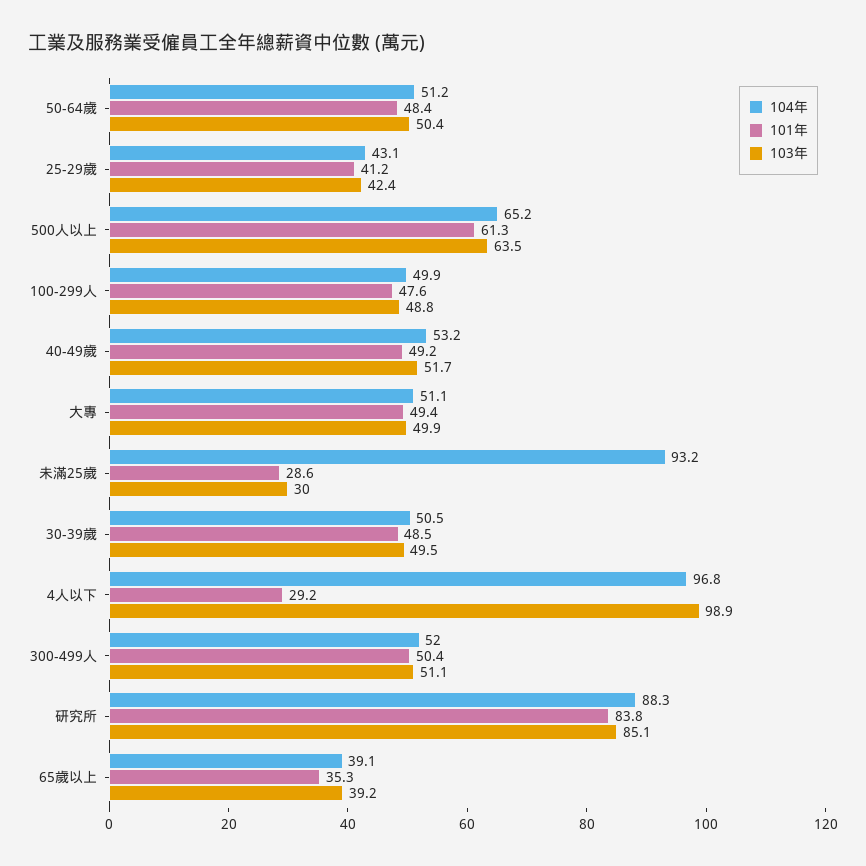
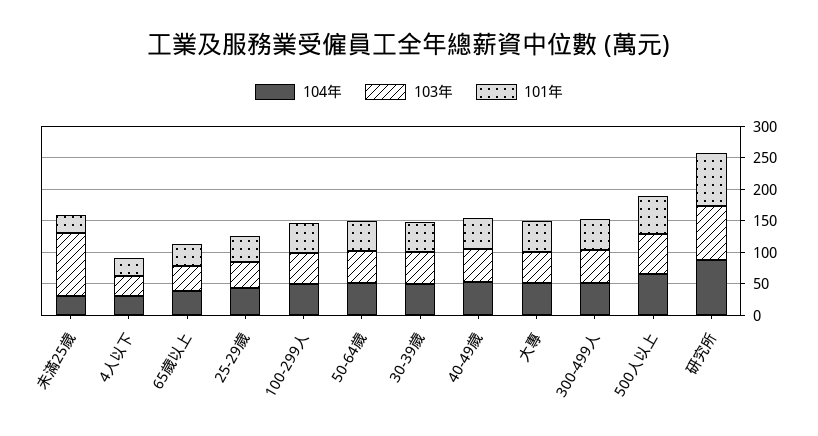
104年, 未滿25歲: 93.2 -> 25
103年, 未滿25歲: 30 -> 100
104年, 4人以下: 96.8 -> 25
103年, 4人以下: 98.9 -> 25

